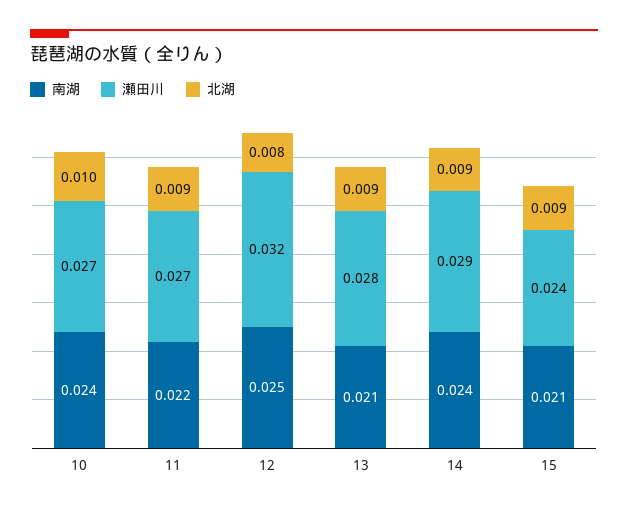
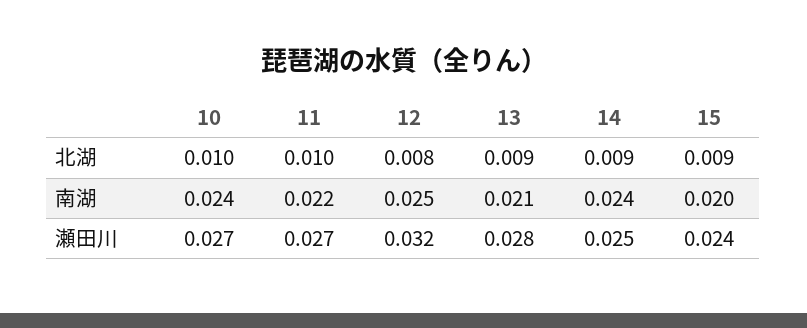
北湖, 11: 0.009 -> 0.01
瀬田川, 14: 0.029 -> 0.025
南湖, 15: 0.021 -> 0.02

